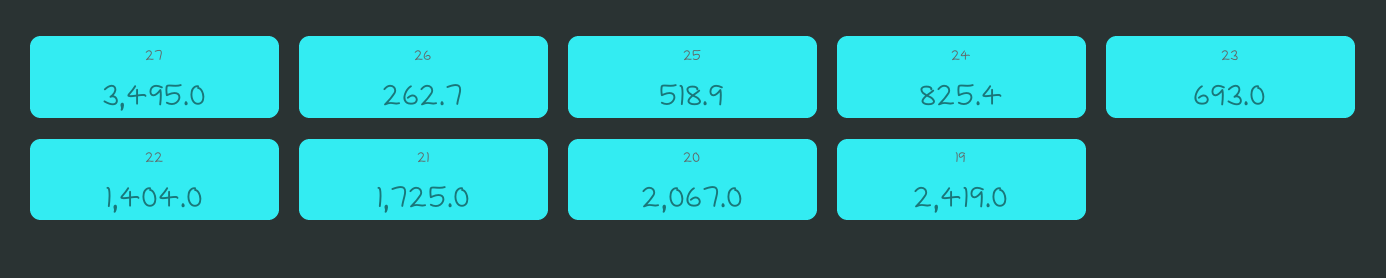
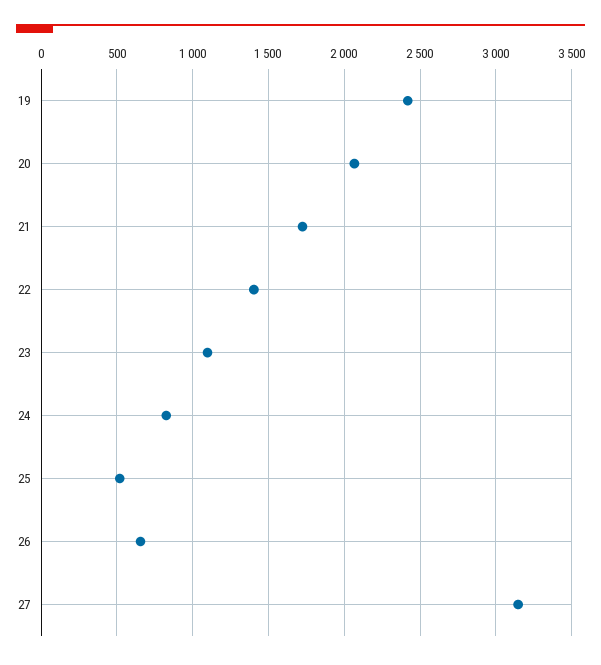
27: 3495 -> 3150
26: 262.7 -> 650
23: 693 -> 1100

